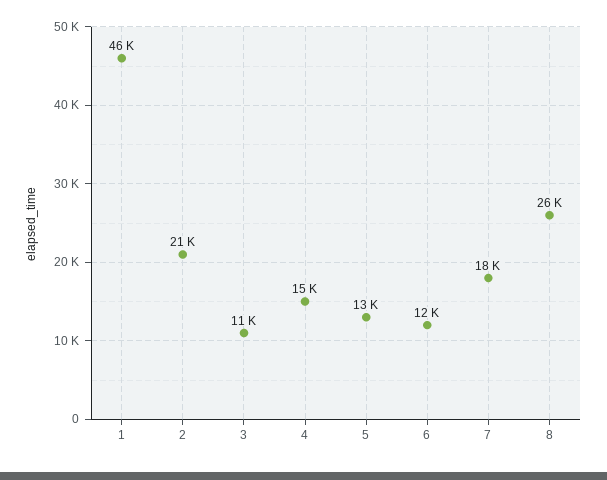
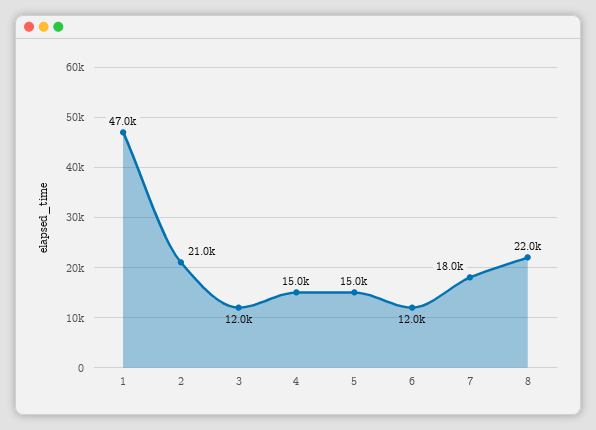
1: 46000 -> 47000
3: 11000 -> 12000
5: 13000 -> 15000
8: 26000 -> 22000

